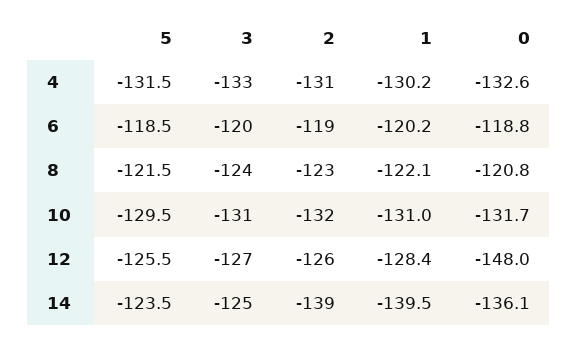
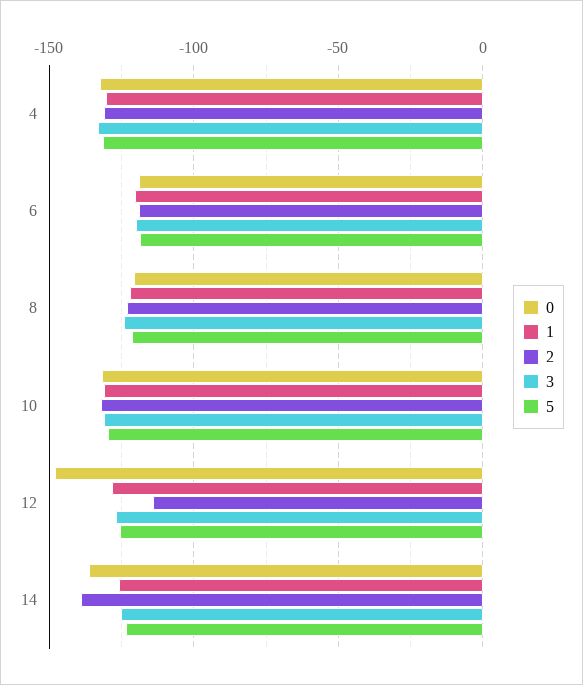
2, 12: -126 -> -115
1, 14: -139.5 -> -125

